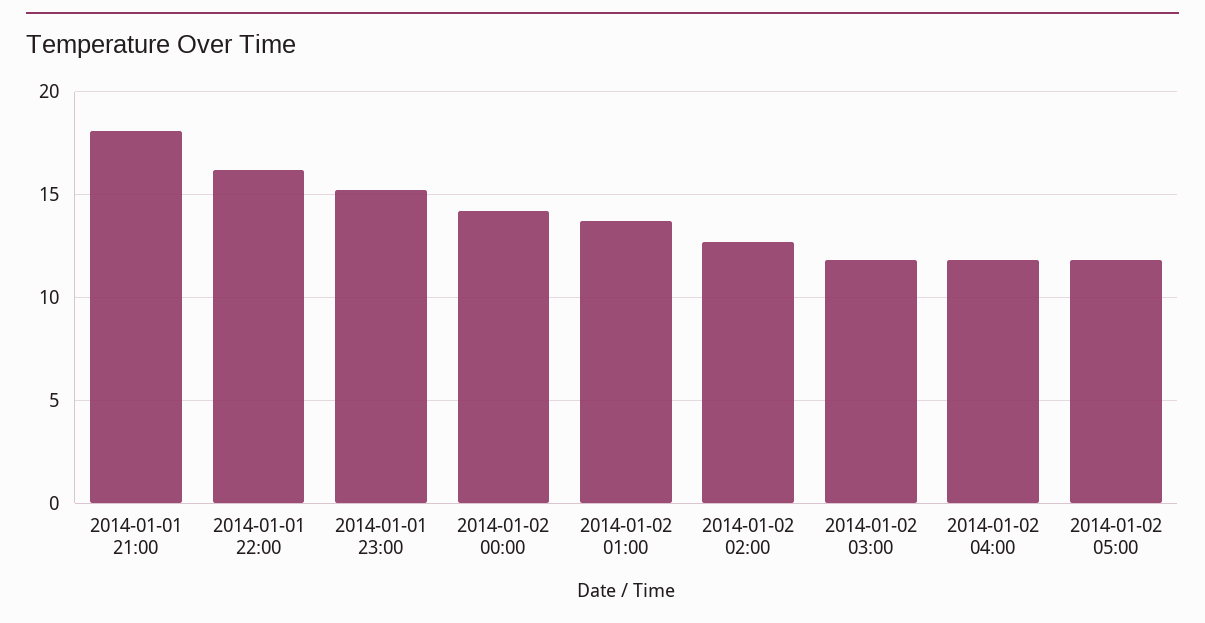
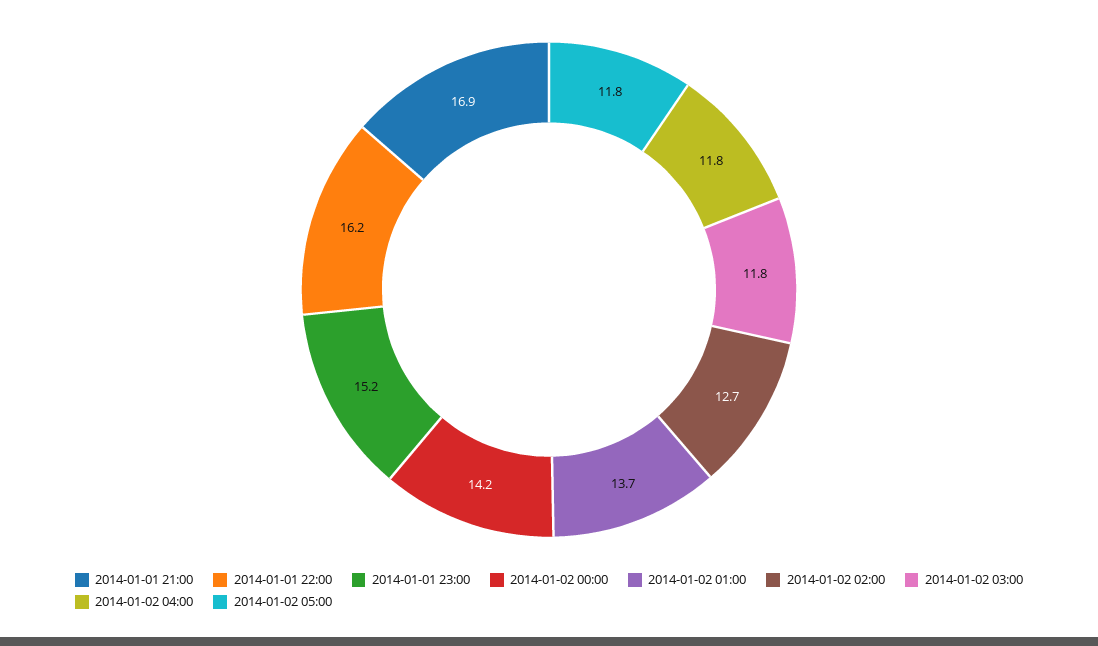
2014-01-01 21:00: 18 -> 16.9

